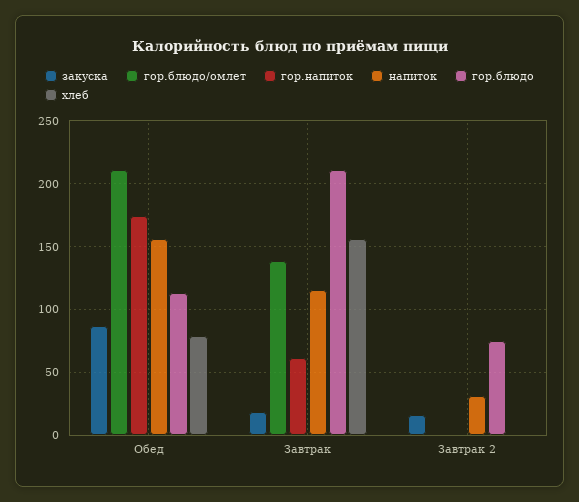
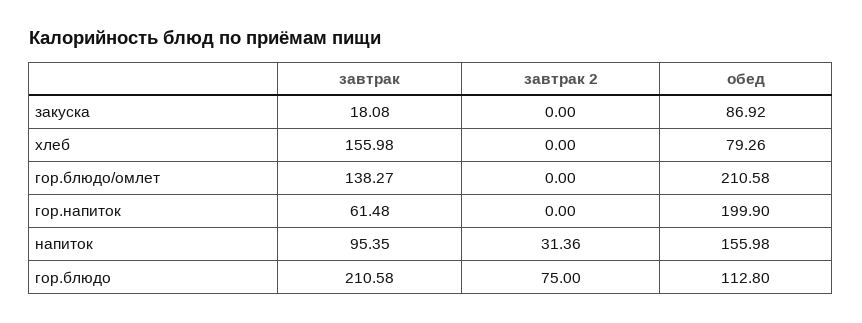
гор.напиток, Обед: 175 -> 199.9
напиток, Завтрак: 115 -> 95.35
закуска, Завтрак 2: 15 -> 0

